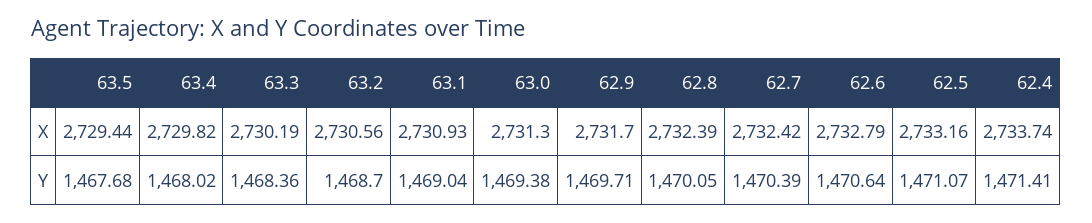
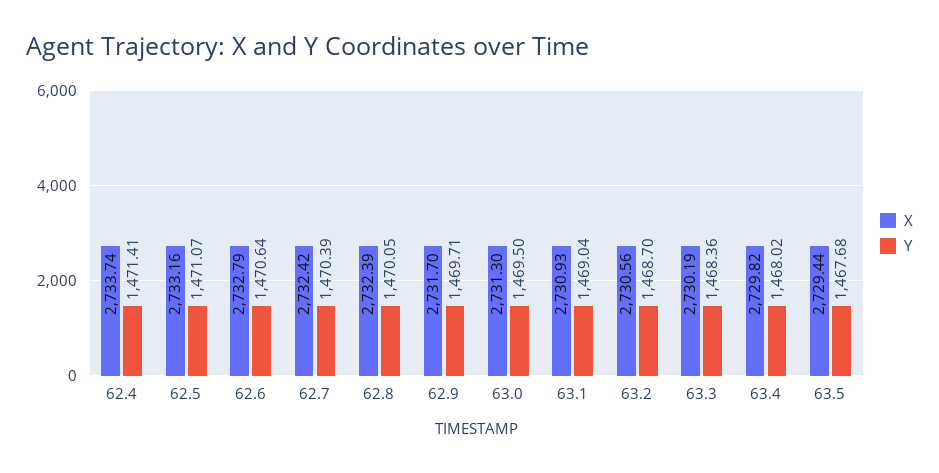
Y, 63.0: 1469.38 -> 1469.5

